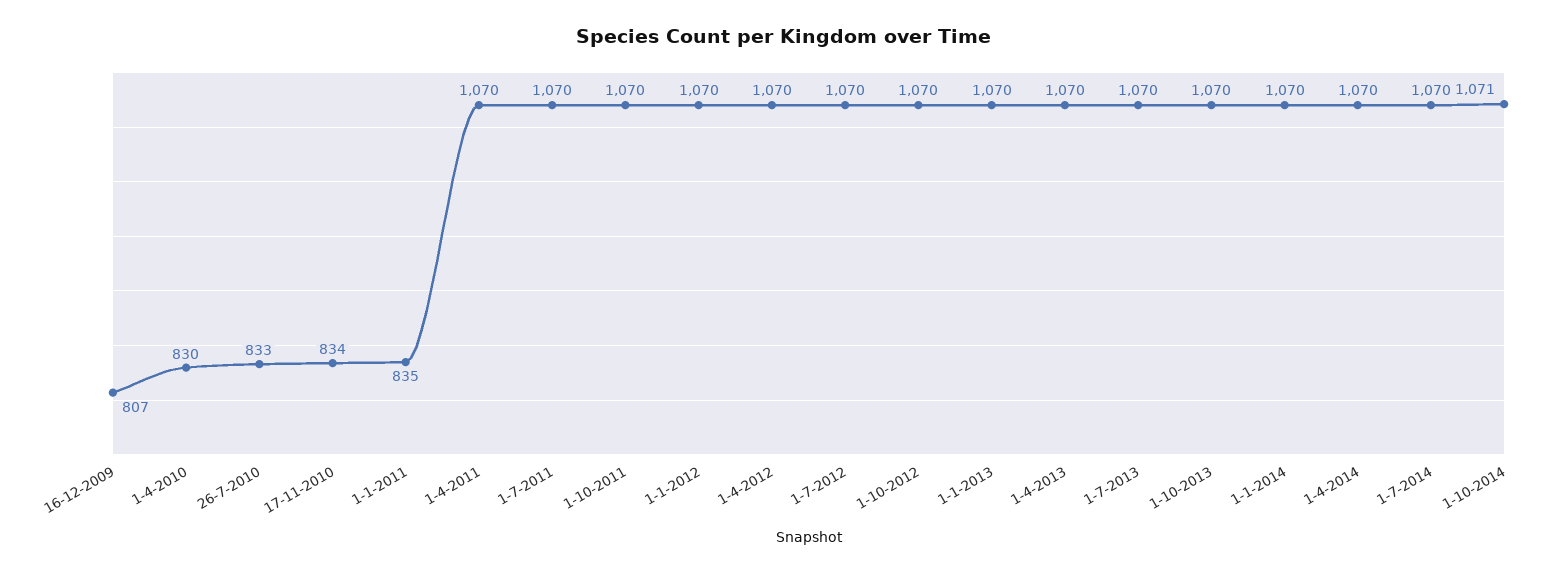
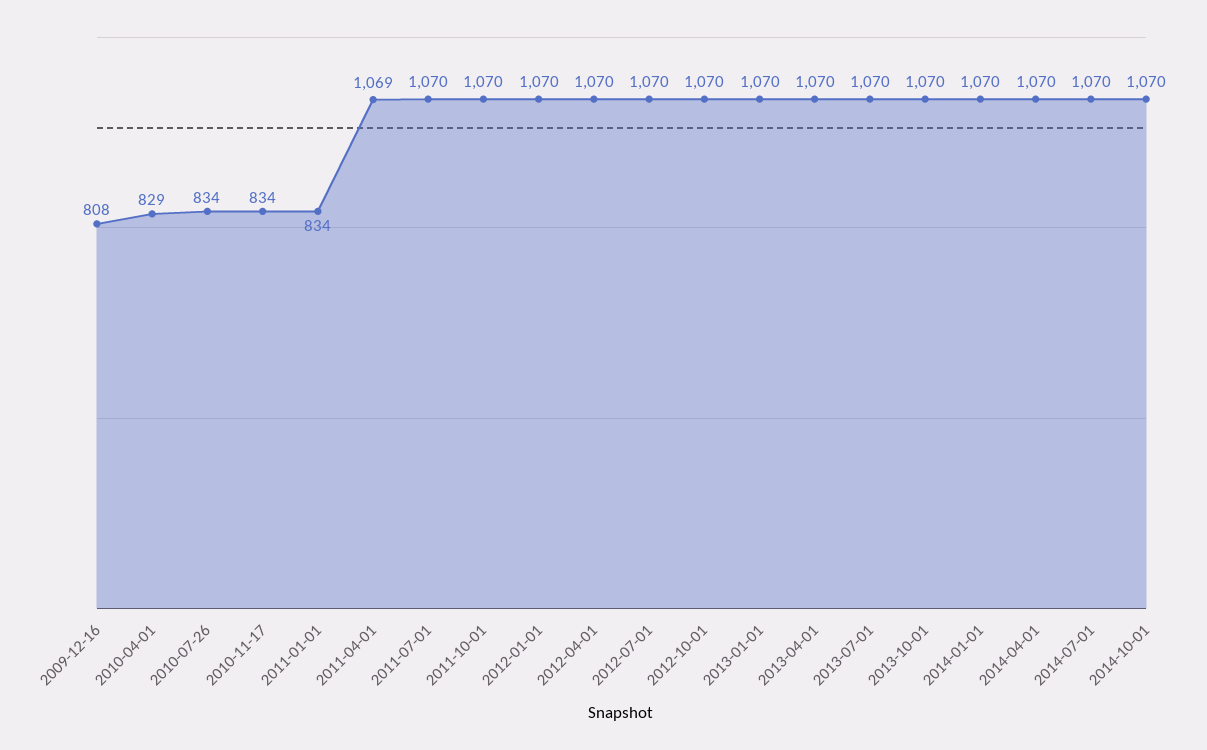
16-12-2009: 807 -> 808
1-4-2010: 830 -> 829
26-7-2010: 833 -> 834
1-1-2011: 835 -> 834
1-4-2011: 1070 -> 1069
1-10-2014: 1071 -> 1070

